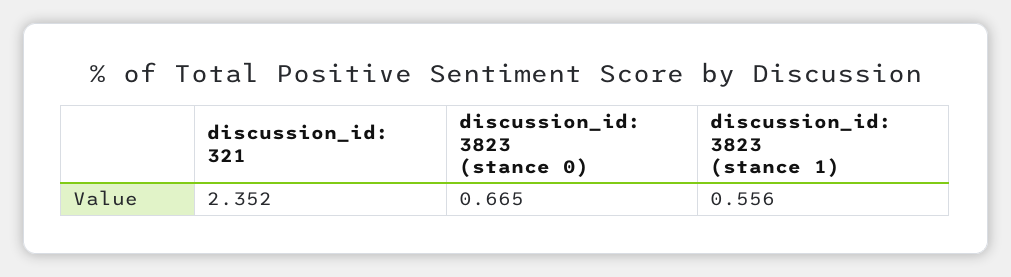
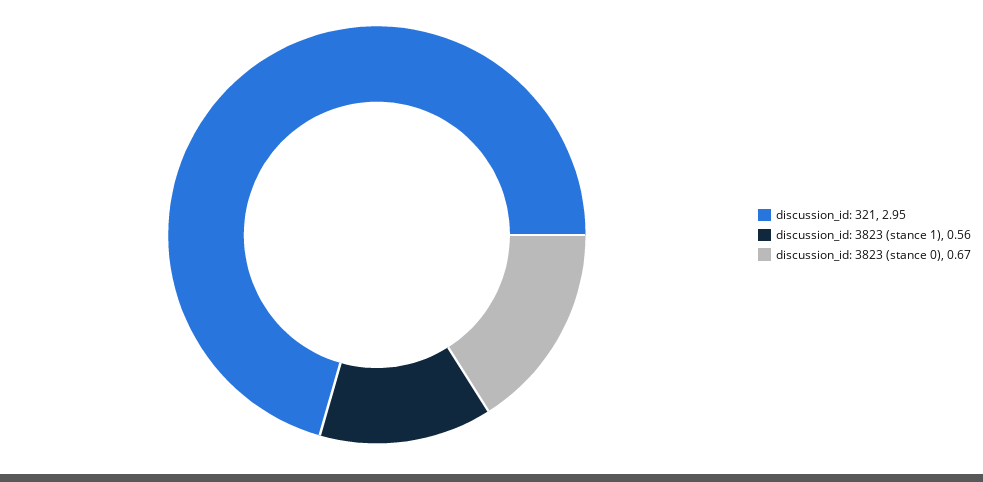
discussion_id: 321: 2.352 -> 2.95

